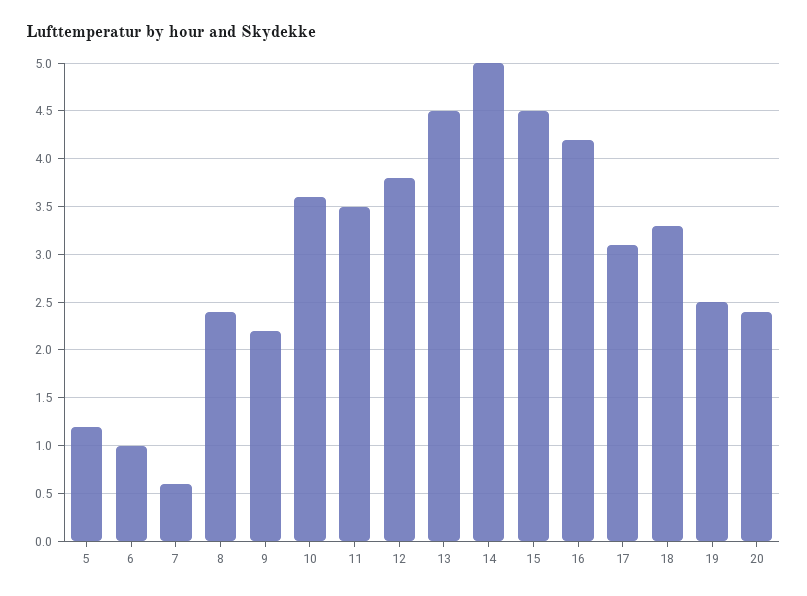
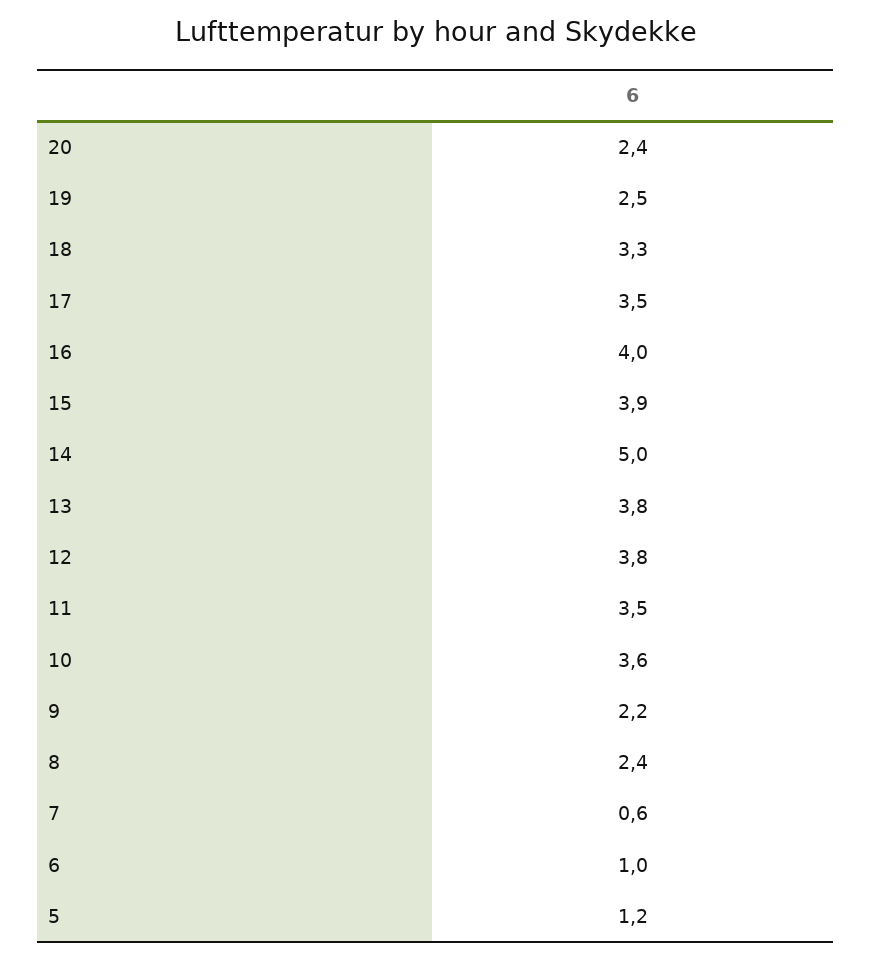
13: 4.5 -> 3.8
15: 4.5 -> 3.9
16: 4.2 -> 4
17: 3.1 -> 3.5

